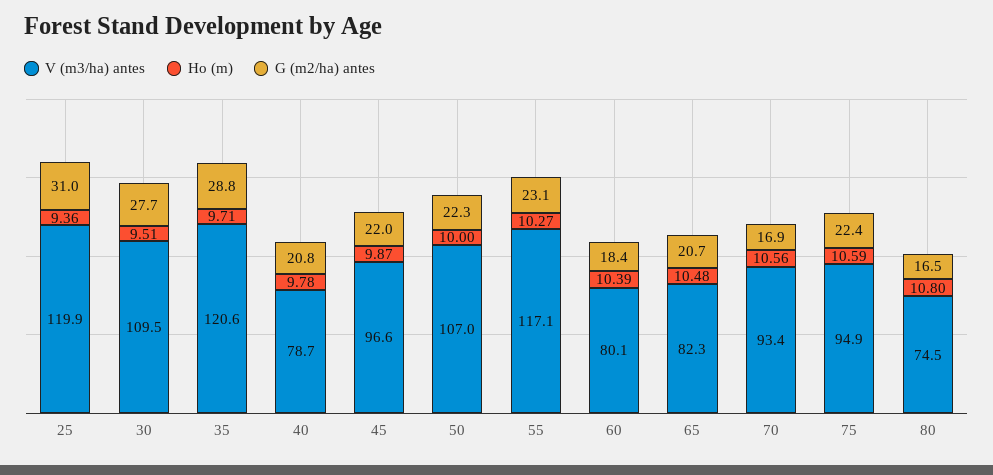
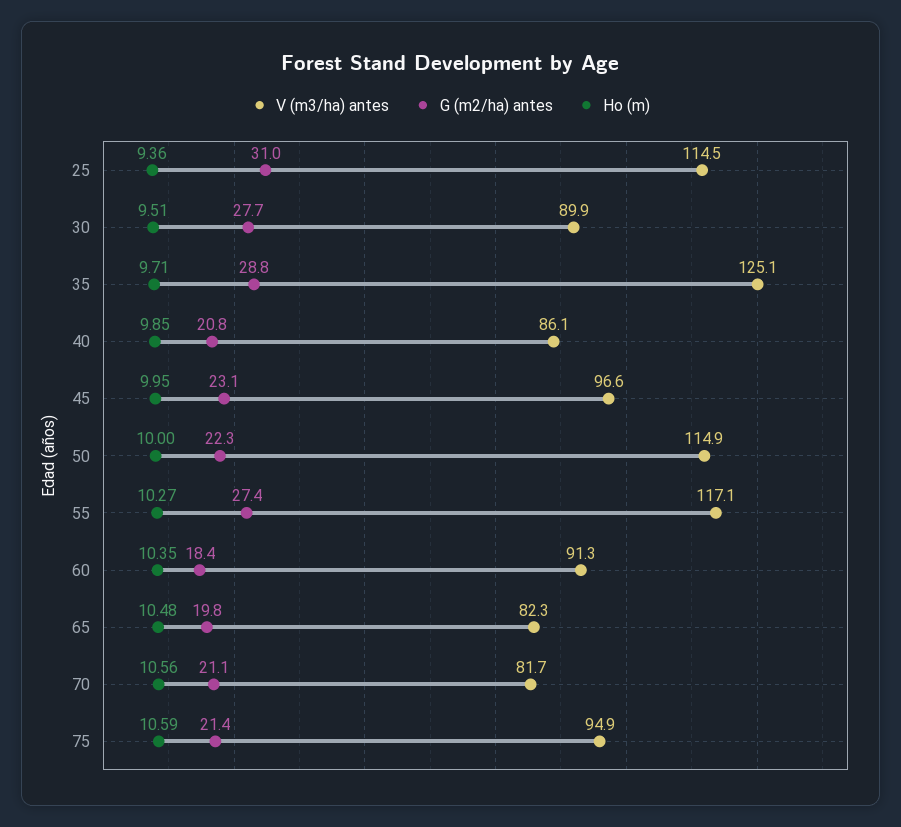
V (m3/ha) antes, 25: 119.9 -> 114.5
V (m3/ha) antes, 30: 109.5 -> 89.9
V (m3/ha) antes, 35: 120.6 -> 125.1
V (m3/ha) antes, 40: 78.7 -> 86.1
Ho (m), 40: 9.78 -> 9.85
Ho (m), 45: 9.87 -> 9.95
G (m2/ha) antes, 45: 22 -> 23.1
V (m3/ha) antes, 50: 107 -> 114.9
G (m2/ha) antes, 55: 23.1 -> 27.4
V (m3/ha) antes, 60: 80.1 -> 91.3
Ho (m), 60: 10.39 -> 10.35
G (m2/ha) antes, 65: 20.7 -> 19.8
V (m3/ha) antes, 70: 93.4 -> 81.7
G (m2/ha) antes, 70: 16.9 -> 21.1
G (m2/ha) antes, 75: 22.4 -> 21.4
V (m3/ha) antes, 80: 74.5 -> none
Ho (m), 80: 10.8 -> none
G (m2/ha) antes, 80: 16.5 -> none

